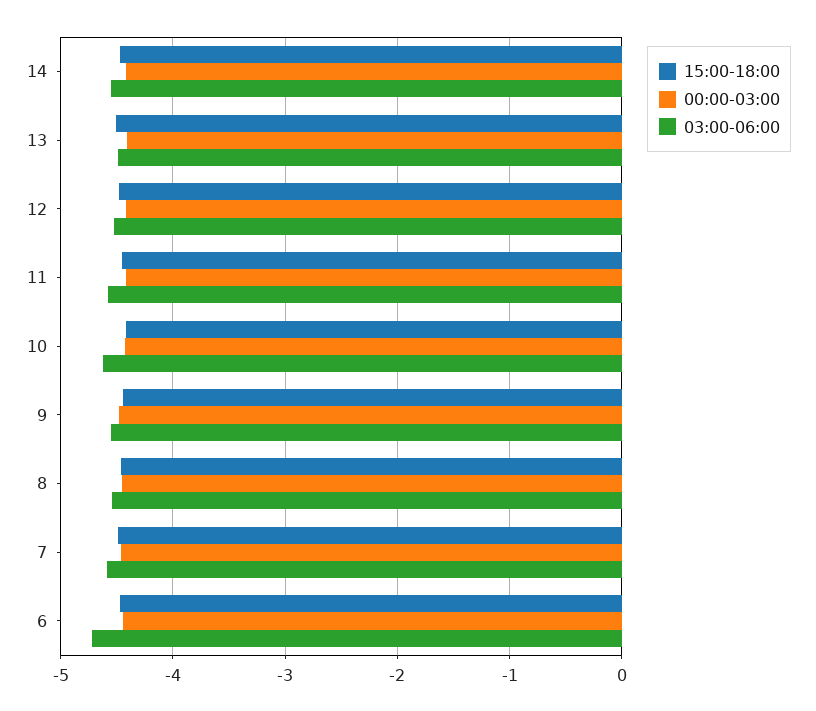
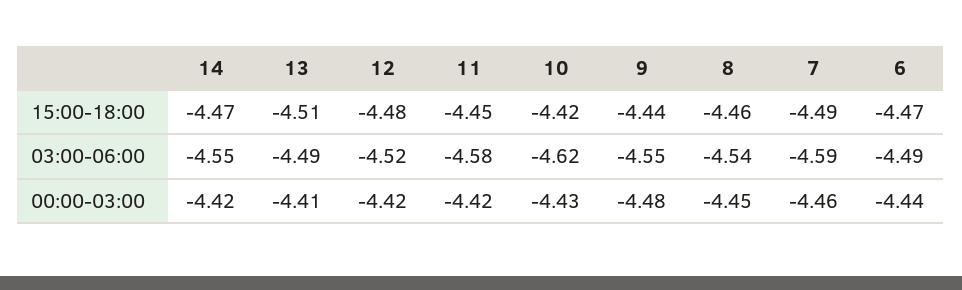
03:00-06:00, 6: -4.7 -> -4.49

